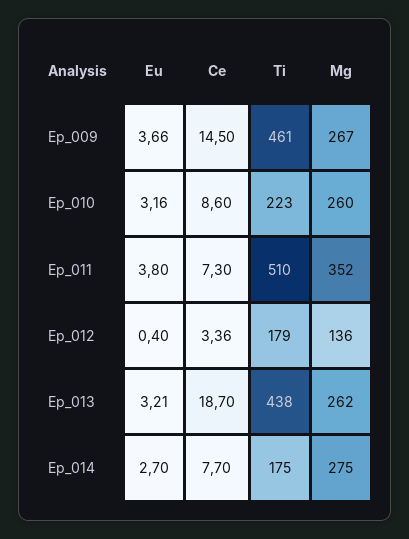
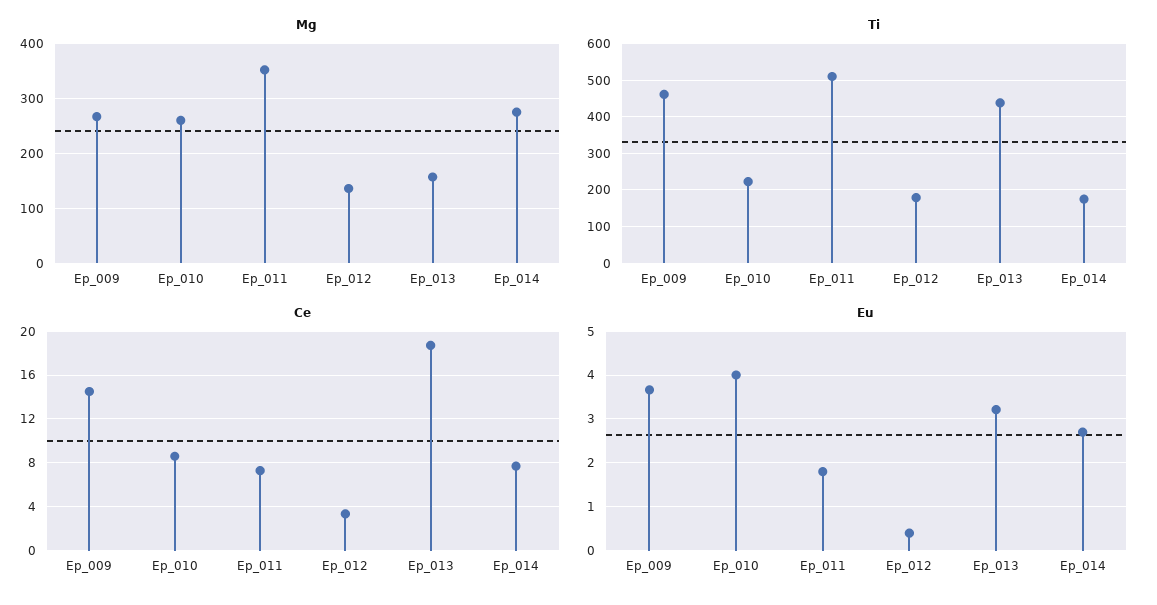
Eu, Ep_010: 3.16 -> 4
Eu, Ep_011: 3.8 -> 1.8
Mg, Ep_013: 262 -> 160

